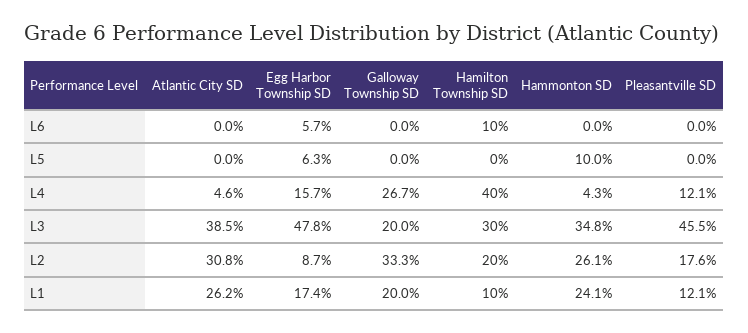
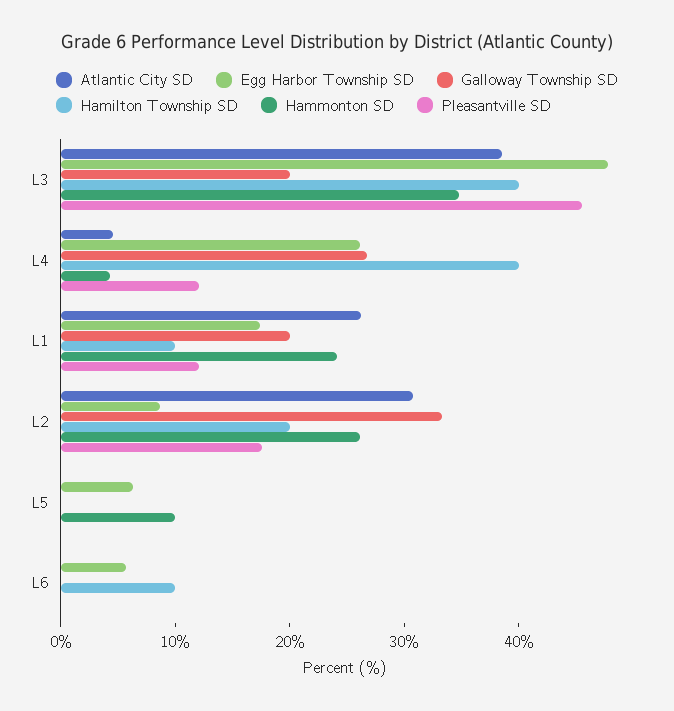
Egg Harbor Township SD, L4: 15.7 -> 26
Hamilton Township SD, L3: 30 -> 40

